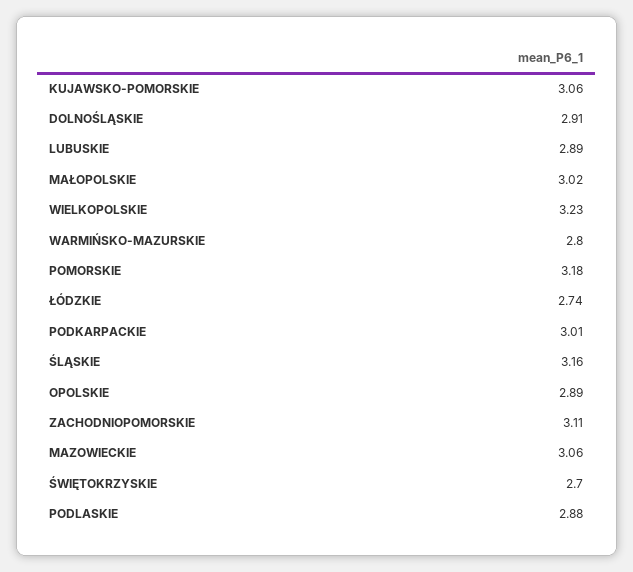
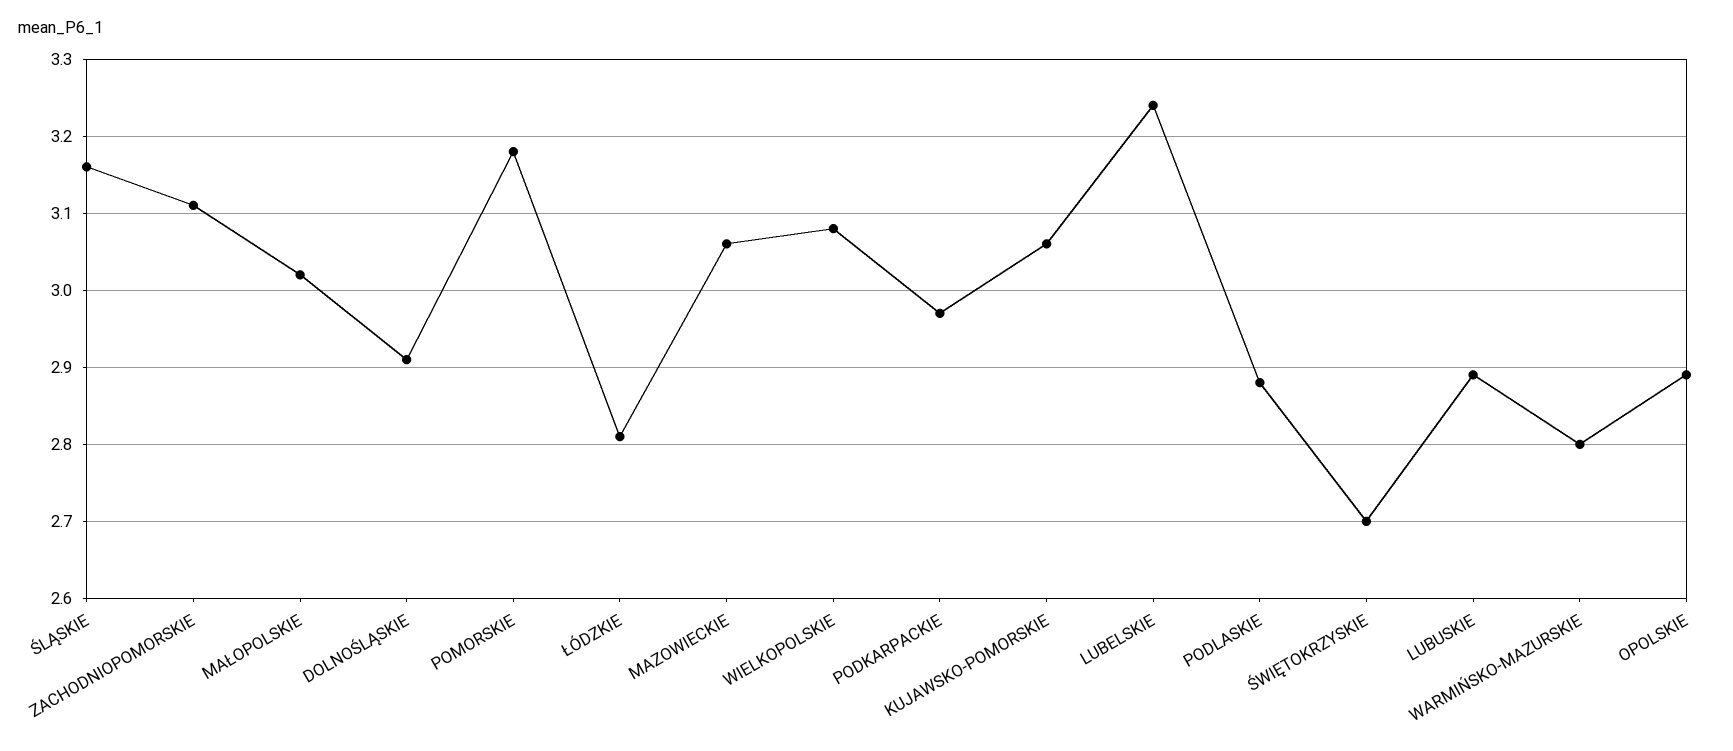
WIELKOPOLSKIE: 3.23 -> 3.08
ŁÓDZKIE: 2.74 -> 2.81
PODKARPACKIE: 3.01 -> 2.97
LUBELSKIE: none -> 3.24

